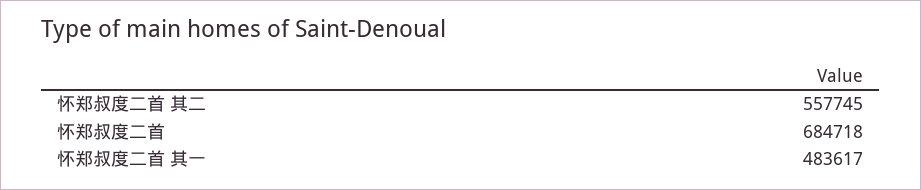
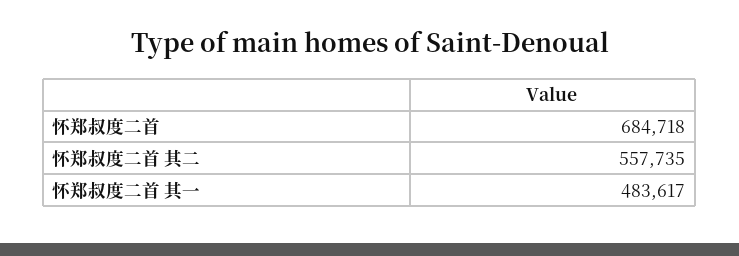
怀郑叔度二首 其二: 557745 -> 557735

